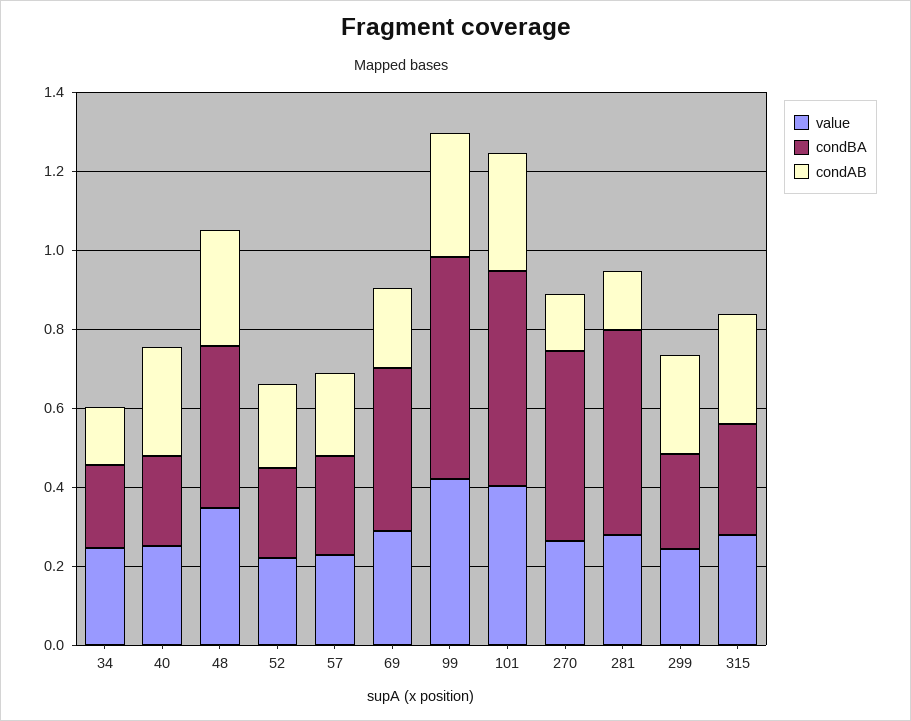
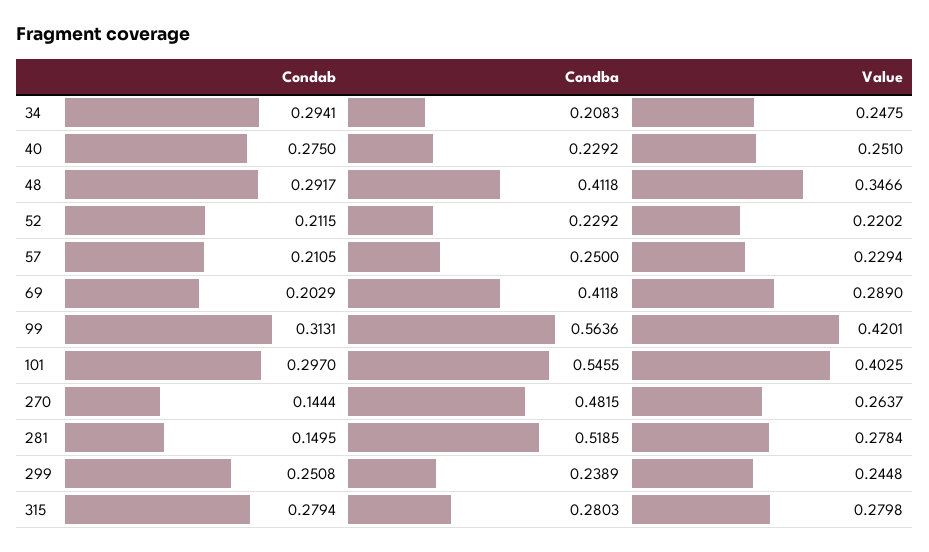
condAB, 34: 0.15 -> 0.2941

